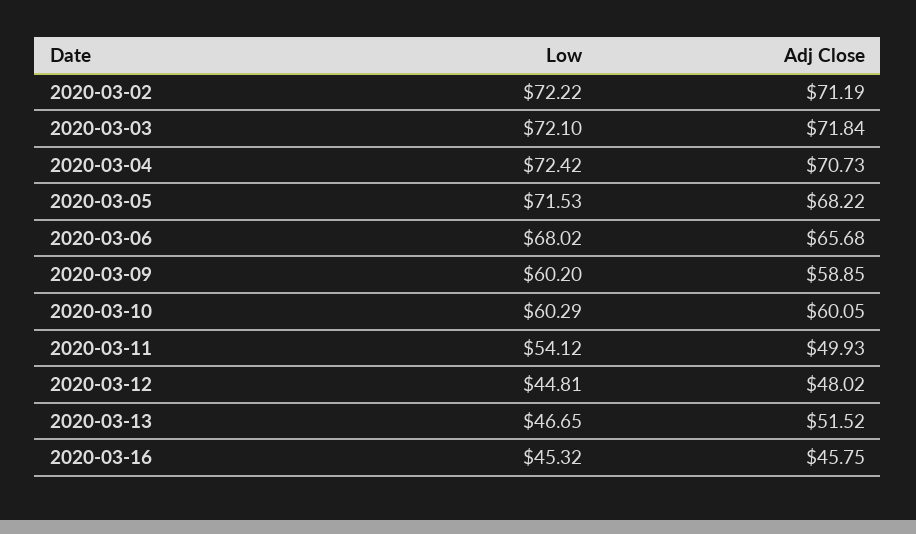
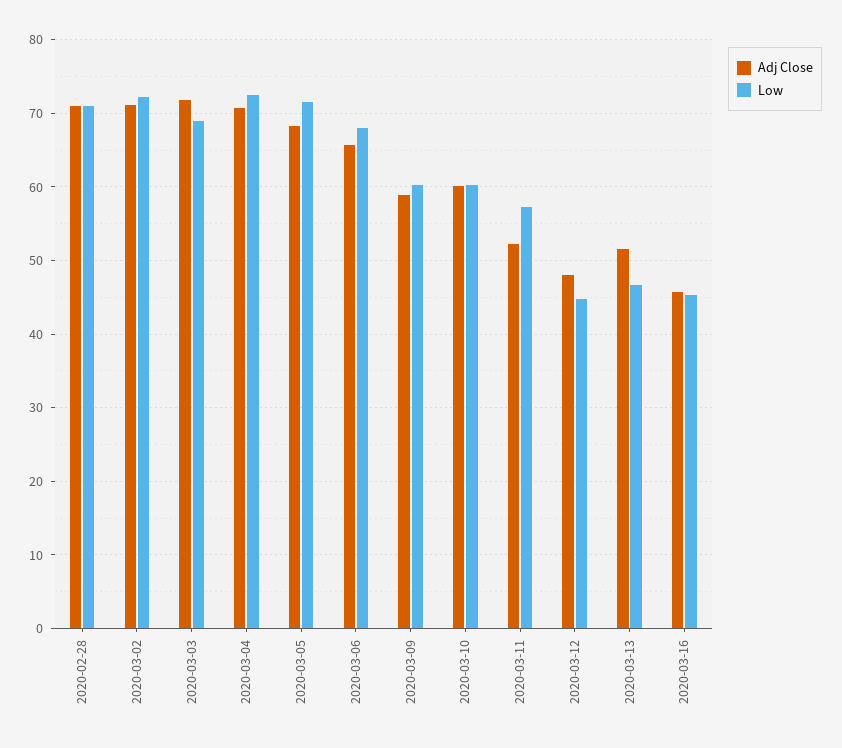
Low, 2020-03-03: 72.1 -> 69
Low, 2020-03-11: 54.12 -> 57
Adj Close, 2020-03-11: 49.93 -> 52
Adj Close, 2020-02-28: none -> 71
Low, 2020-02-28: none -> 71

